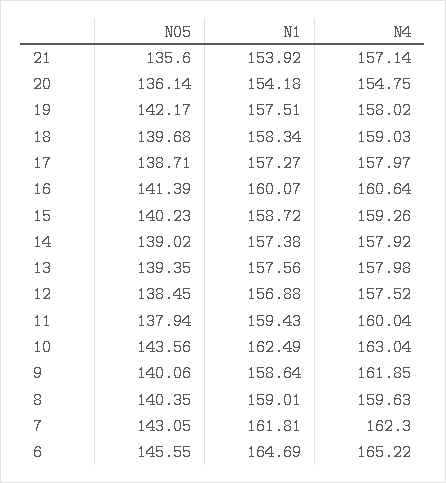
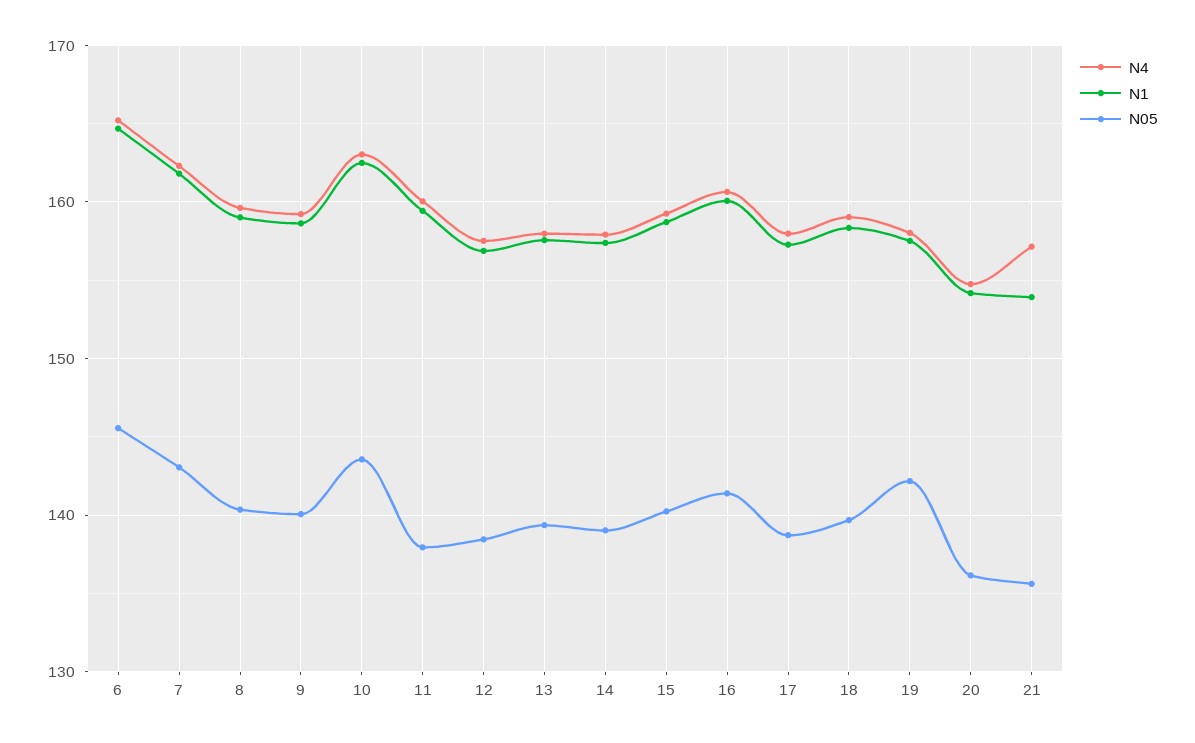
N4, 9: 161.85 -> 159

